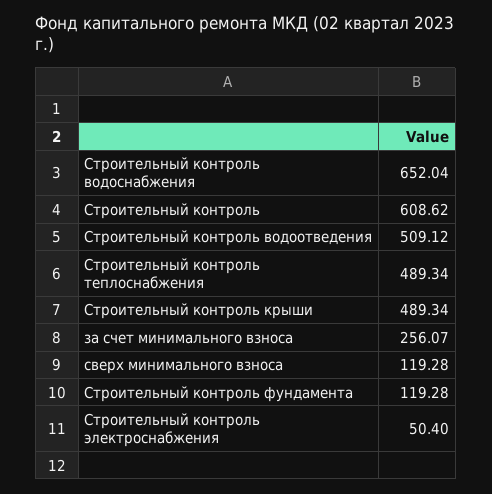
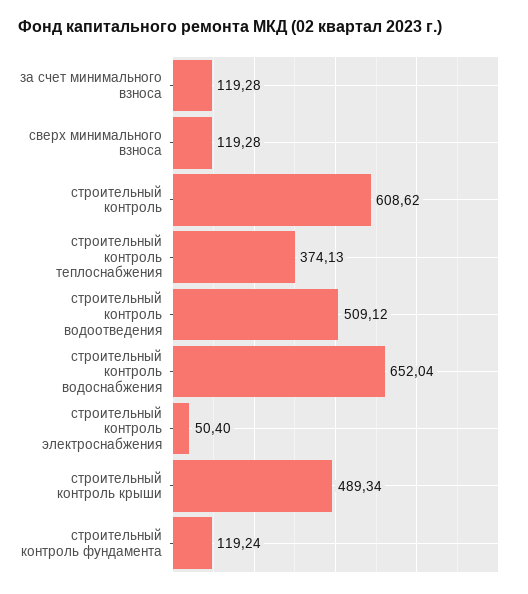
Строительный контроль теплоснабжения: 489.34 -> 374.13
за счет минимального взноса: 256.07 -> 119.28
Строительный контроль фундамента: 119.28 -> 119.24

